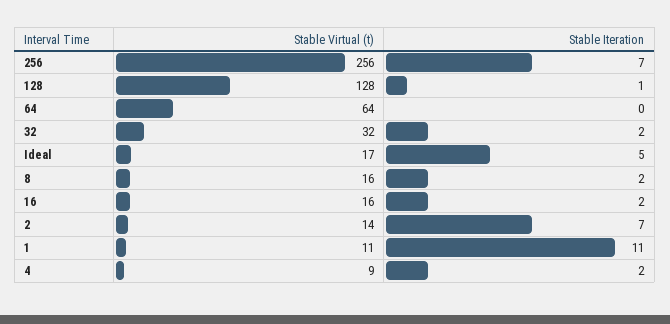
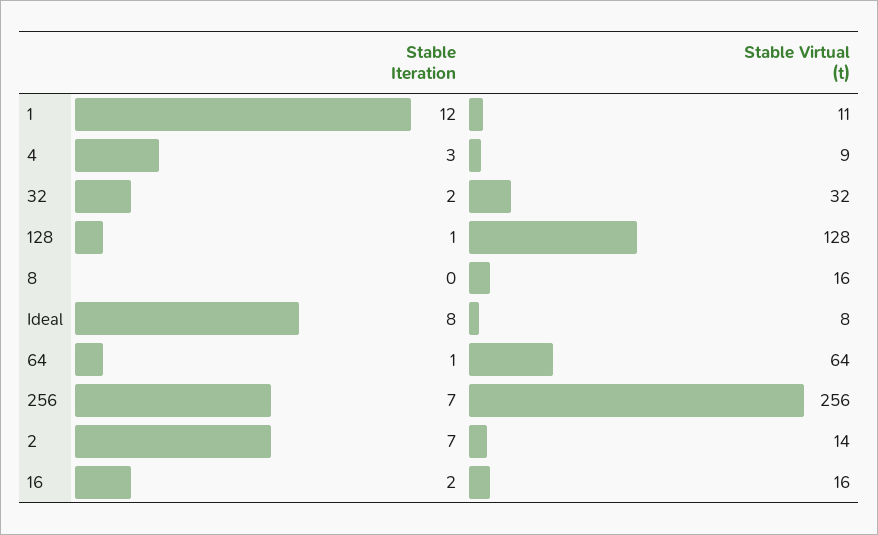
Stable Iteration, 64: 0 -> 1
Stable Virtual (t), Ideal: 17 -> 8
Stable Iteration, Ideal: 5 -> 8
Stable Iteration, 8: 2 -> 0
Stable Iteration, 1: 11 -> 12
Stable Iteration, 4: 2 -> 3

